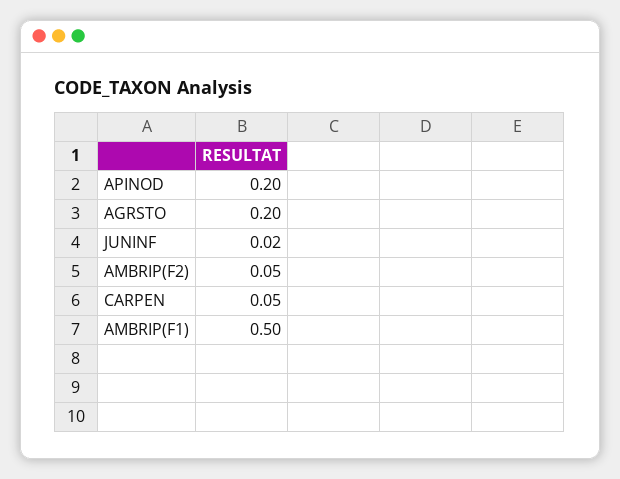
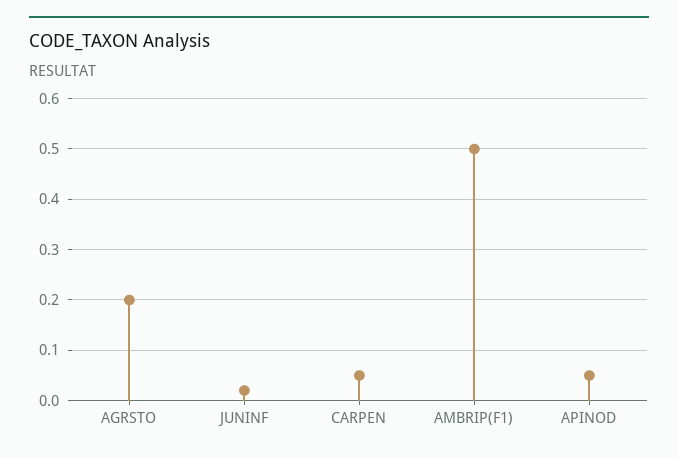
APINOD: 0.2 -> 0.05
AMBRIP(F2): 0.05 -> none

